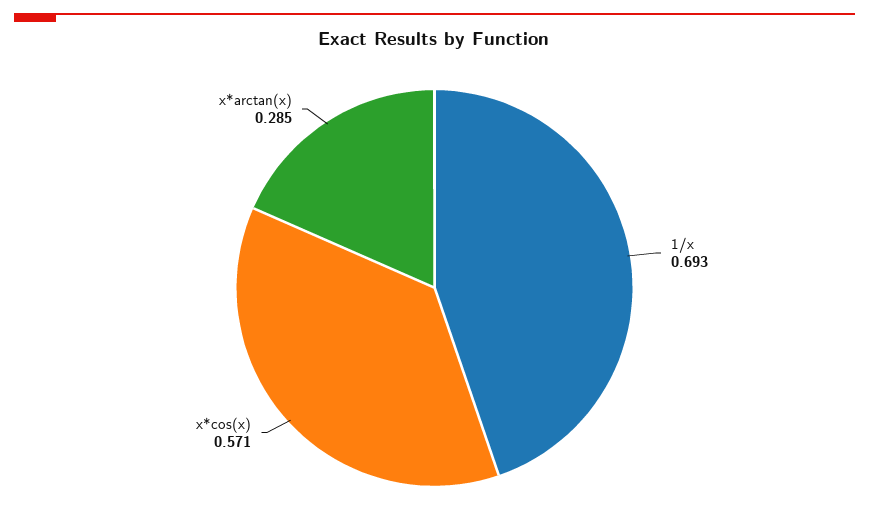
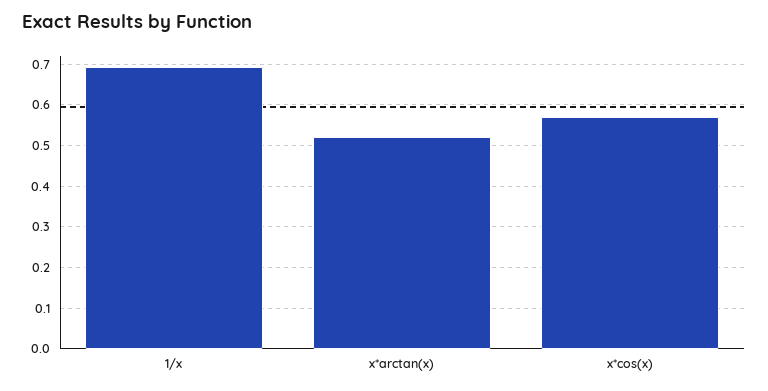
x*arctan(x): 0.285 -> 0.52

